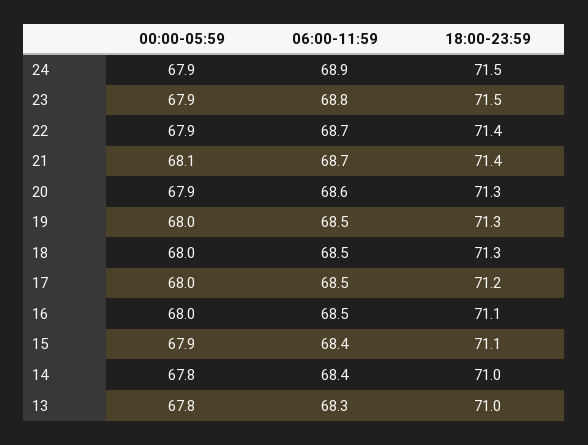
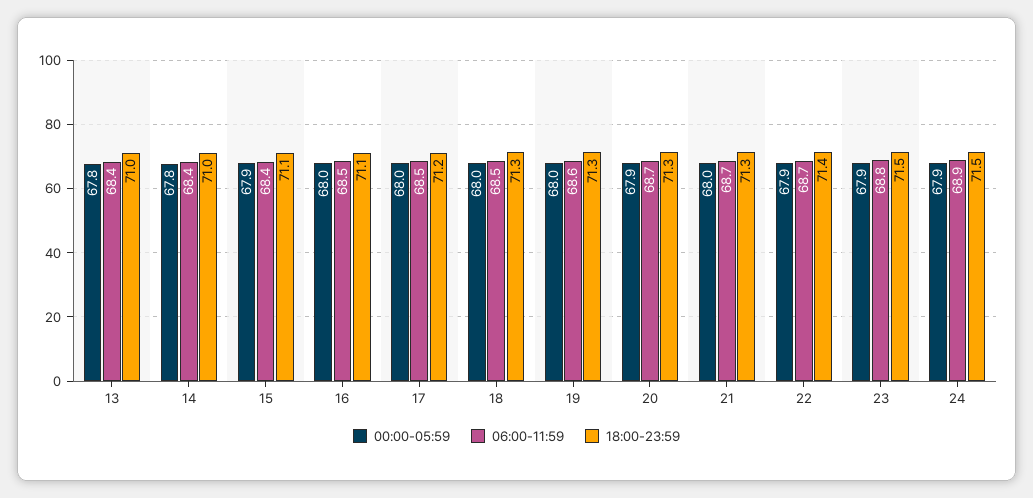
00:00-05:59, 21: 68.1 -> 68
18:00-23:59, 21: 71.4 -> 71.3
06:00-11:59, 20: 68.6 -> 68.7
06:00-11:59, 19: 68.5 -> 68.6
06:00-11:59, 13: 68.3 -> 68.4

